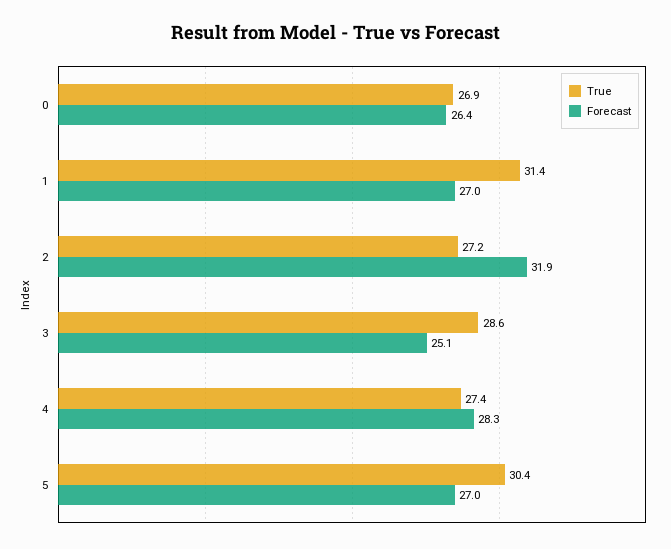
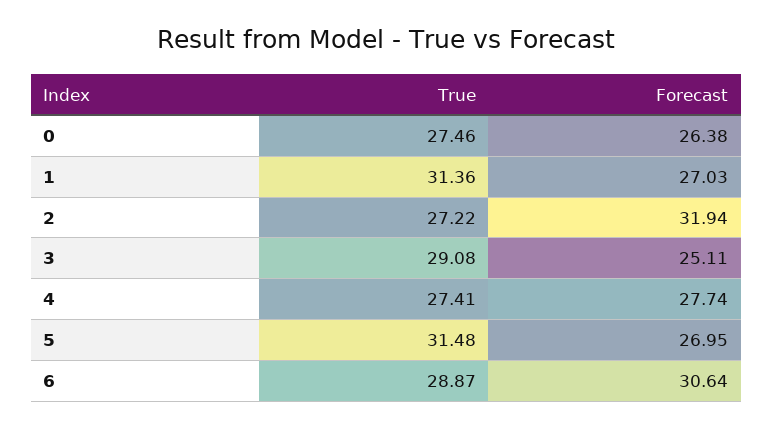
True, 0: 26.9 -> 27.46
True, 3: 28.6 -> 29.08
Forecast, 4: 28.3 -> 27.74
True, 5: 30.4 -> 31.48
True, 6: none -> 28.87
Forecast, 6: none -> 30.64

